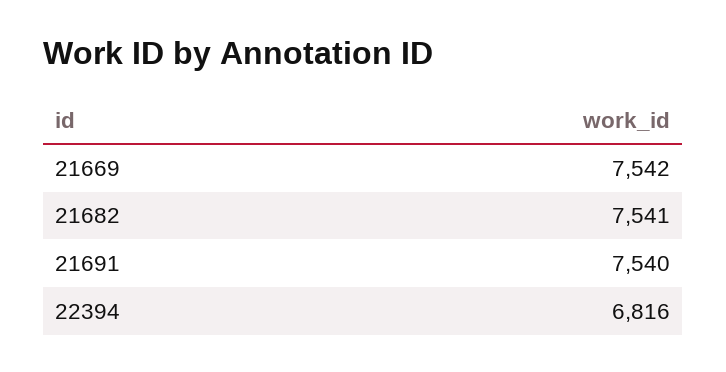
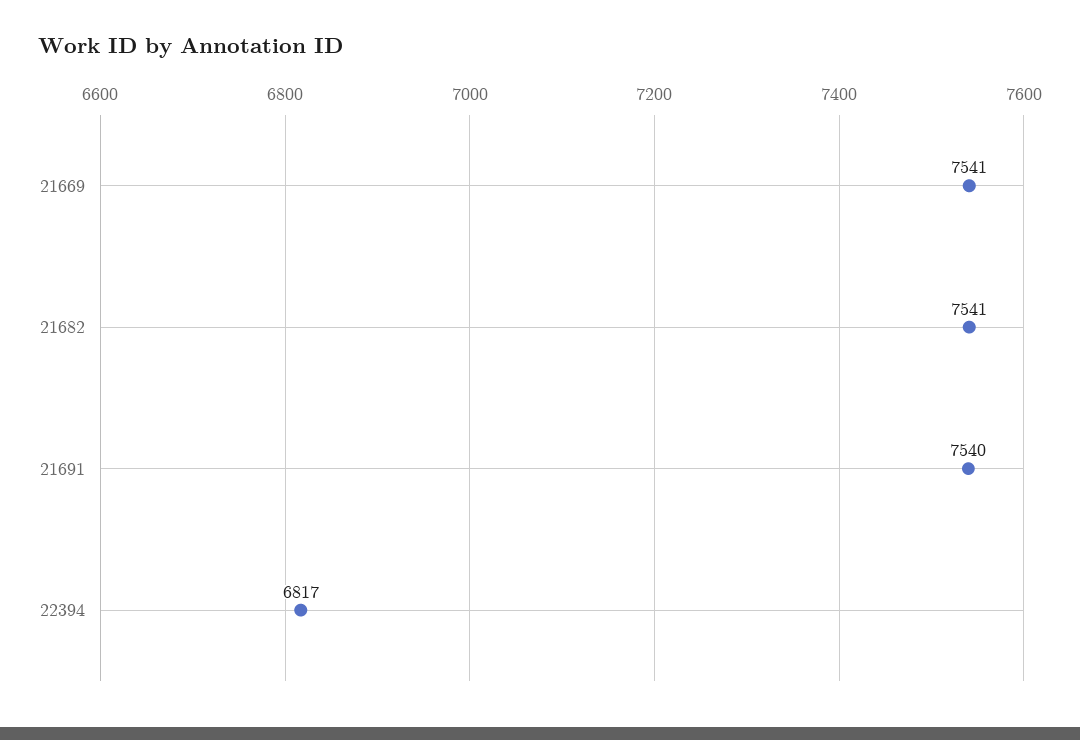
21669: 7542 -> 7541
22394: 6816 -> 6817

